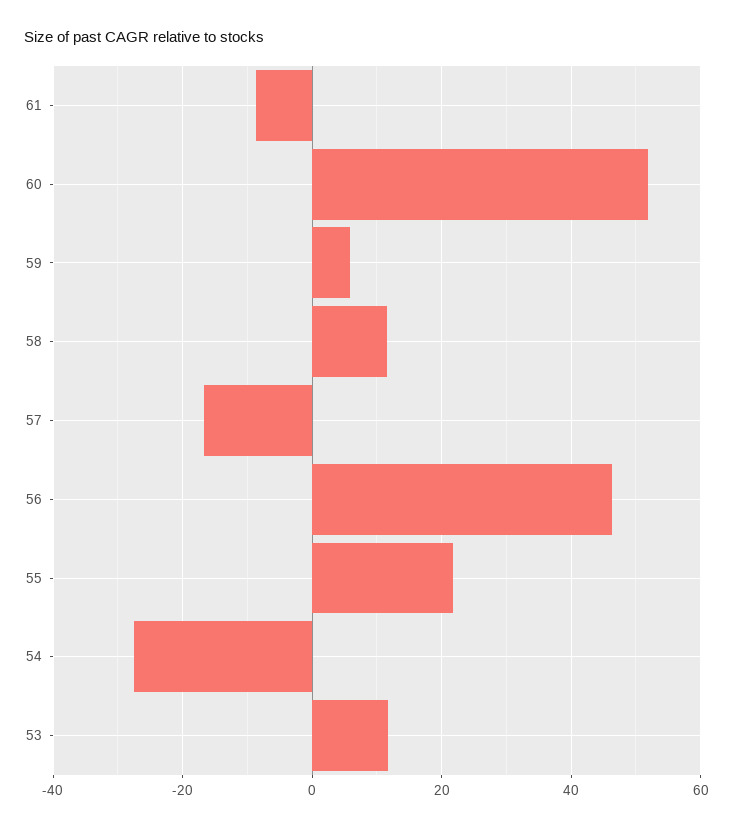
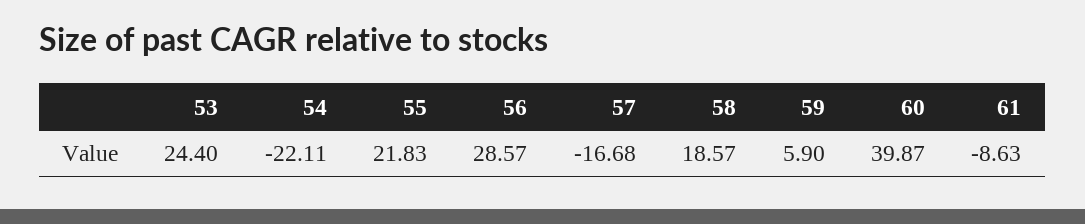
60: 52 -> 39.87
58: 12 -> 18.57
56: 46 -> 28.57
54: -28 -> -22.11
53: 12 -> 24.4

